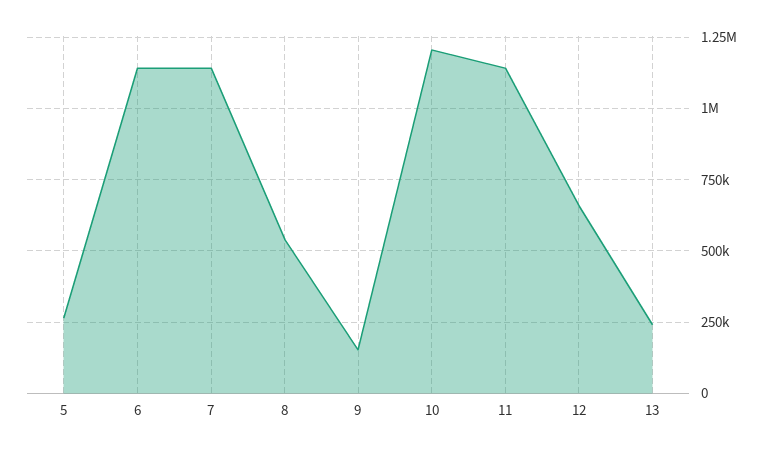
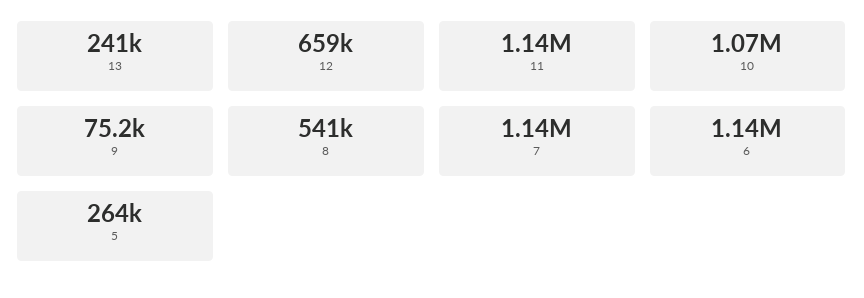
9: 150000 -> 75200
10: 1200000 -> 1070000

